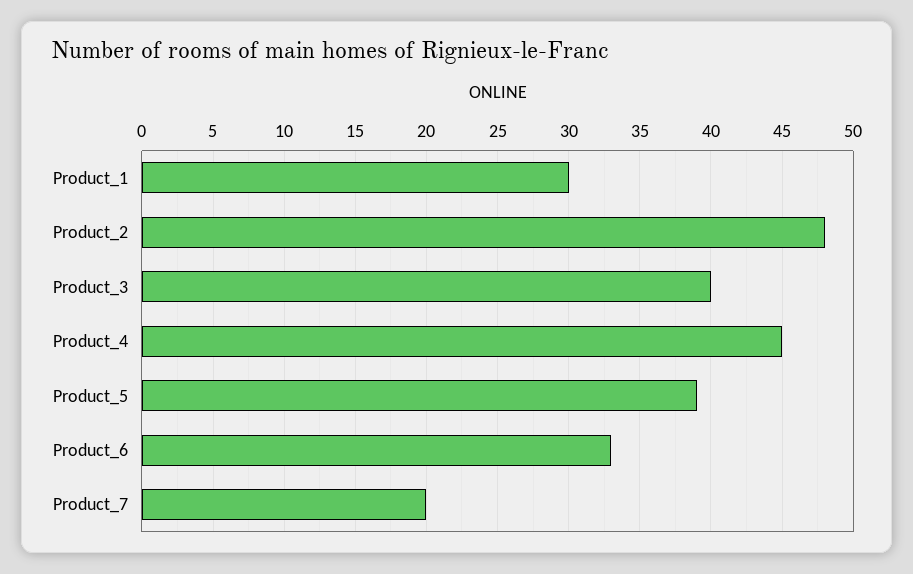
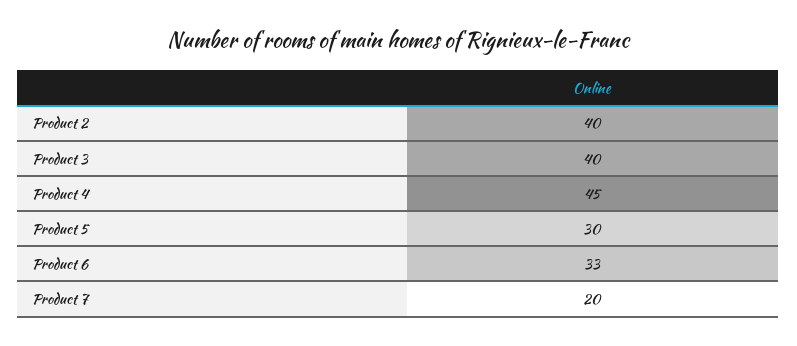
Product_1: 30 -> none
Product_2: 48 -> 40
Product_5: 39 -> 30

